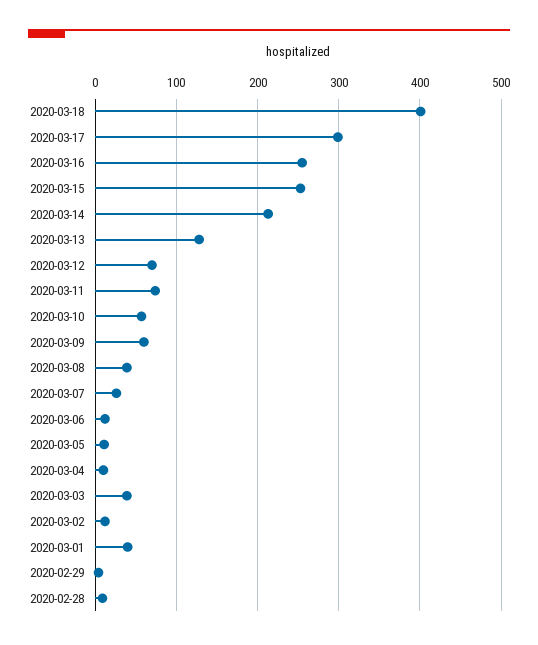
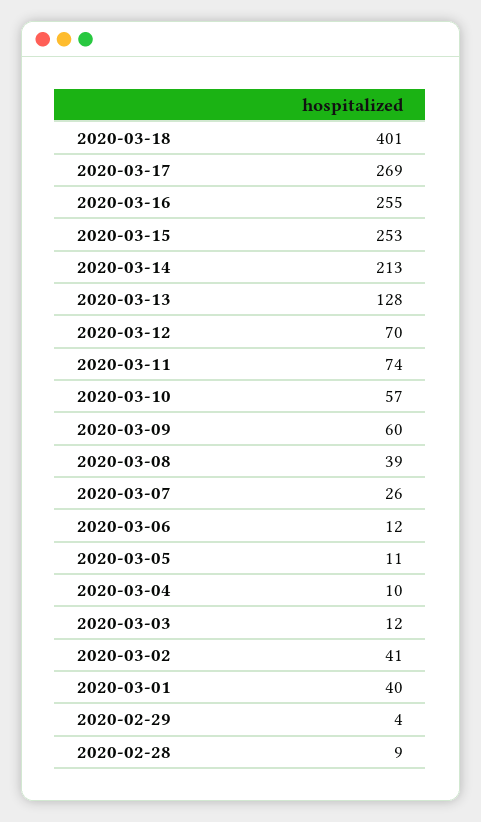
2020-03-17: 300 -> 269
2020-03-03: 40 -> 12
2020-03-02: 10 -> 41

